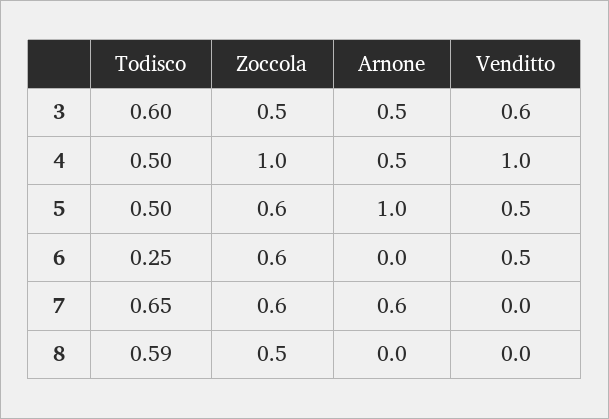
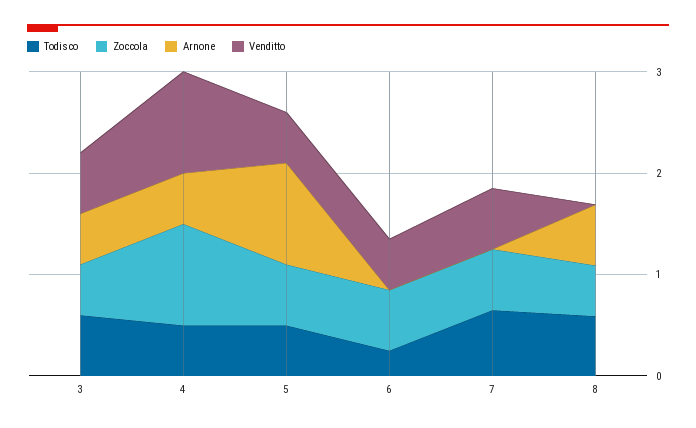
Arnone, 7: 0.6 -> 0
Venditto, 7: 0 -> 0.6
Arnone, 8: 0 -> 0.6

